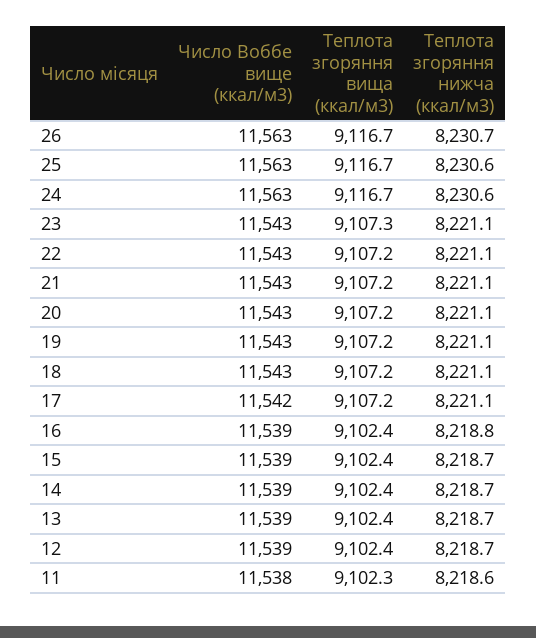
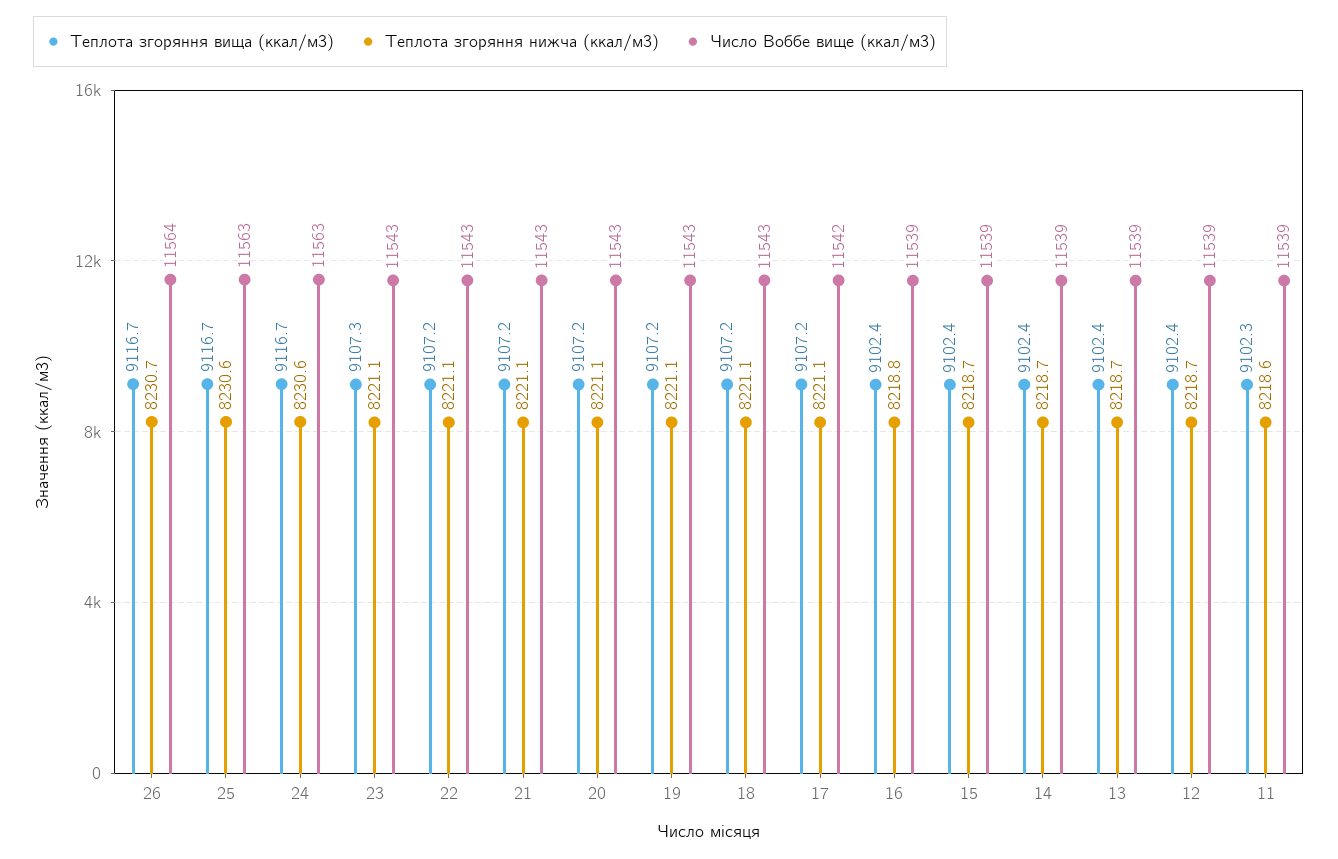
Число Воббе вище (ккал/м3), 26: 11563 -> 11564
Число Воббе вище (ккал/м3), 11: 11538 -> 11539

